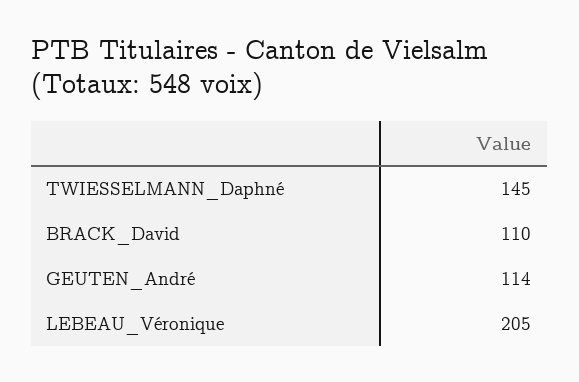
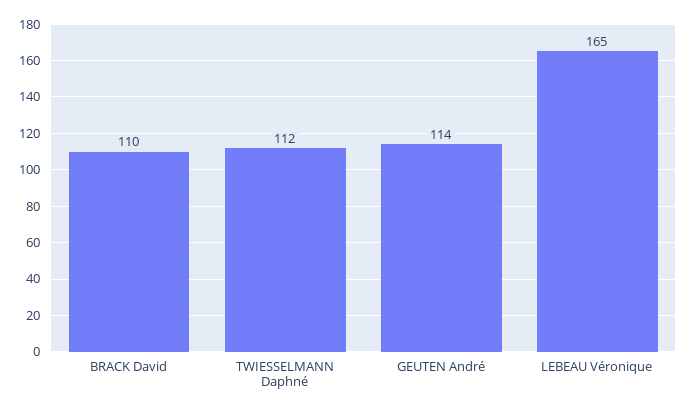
TWIESSELMANN_Daphné: 145 -> 112
LEBEAU_Véronique: 205 -> 165

